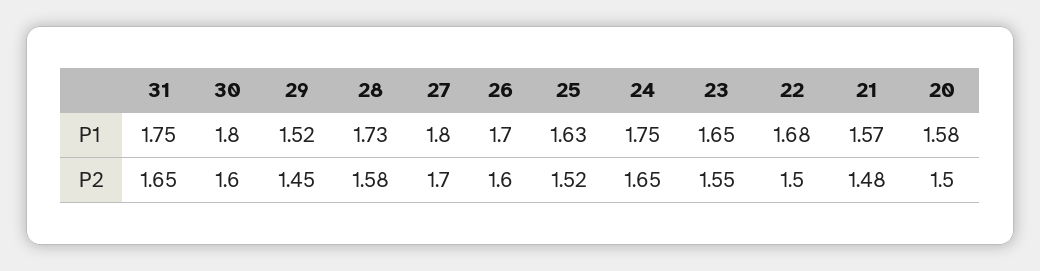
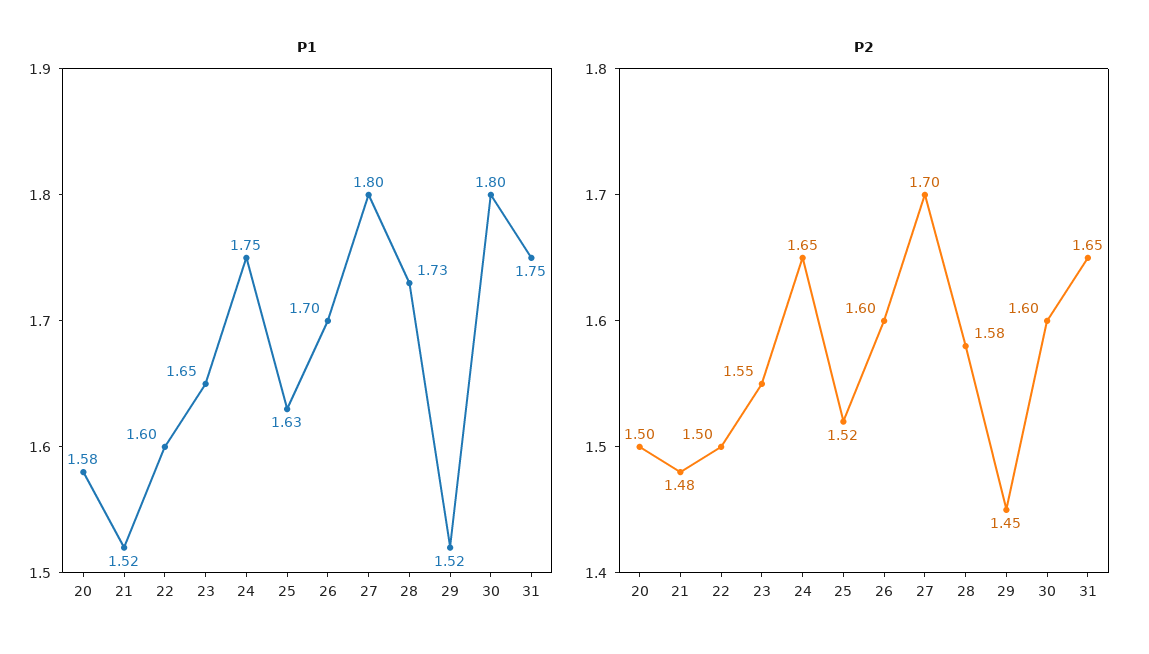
P1, 22: 1.68 -> 1.6
P1, 21: 1.57 -> 1.52

